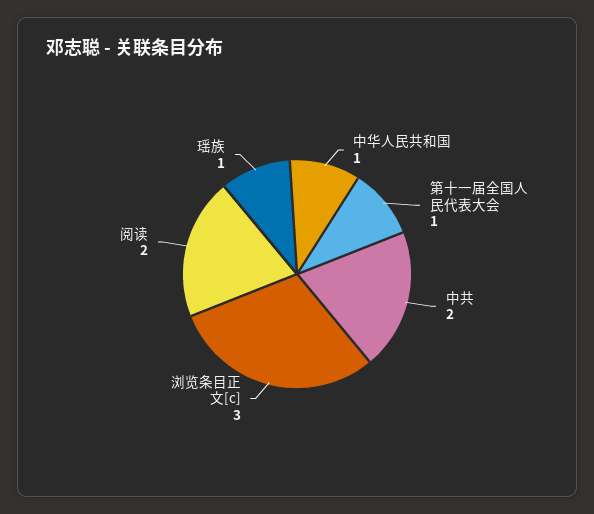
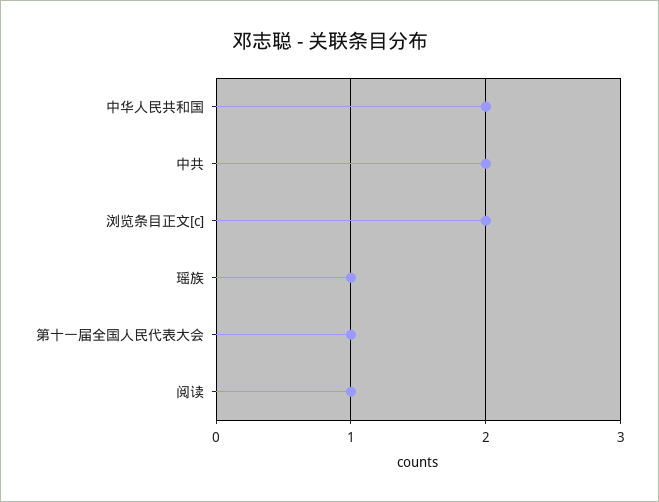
中华人民共和国: 1 -> 2
浏览条目正文[c]: 3 -> 2
阅读: 2 -> 1

